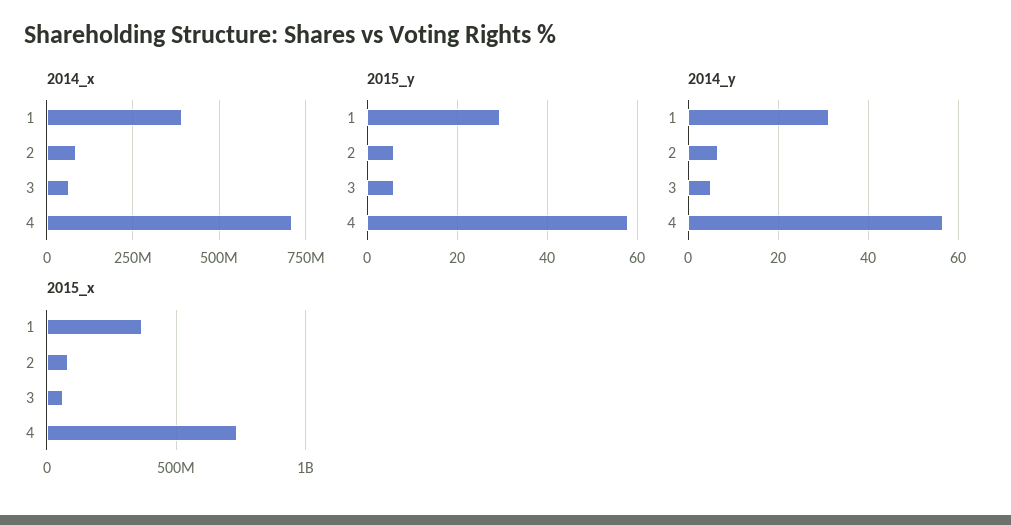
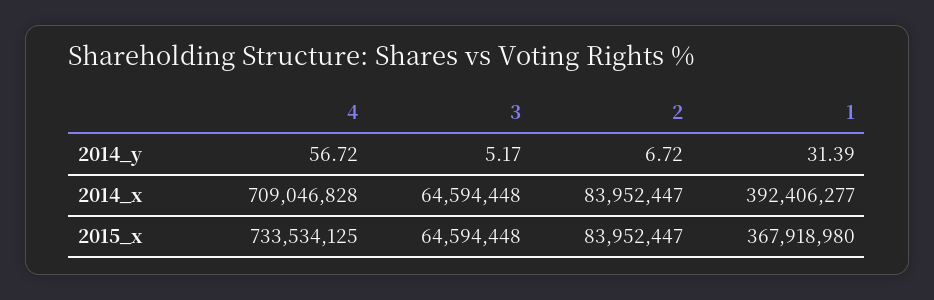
2015_y, 1: 30 -> none
2015_y, 2: 6 -> none
2015_y, 3: 6 -> none
2015_y, 4: 58 -> none

